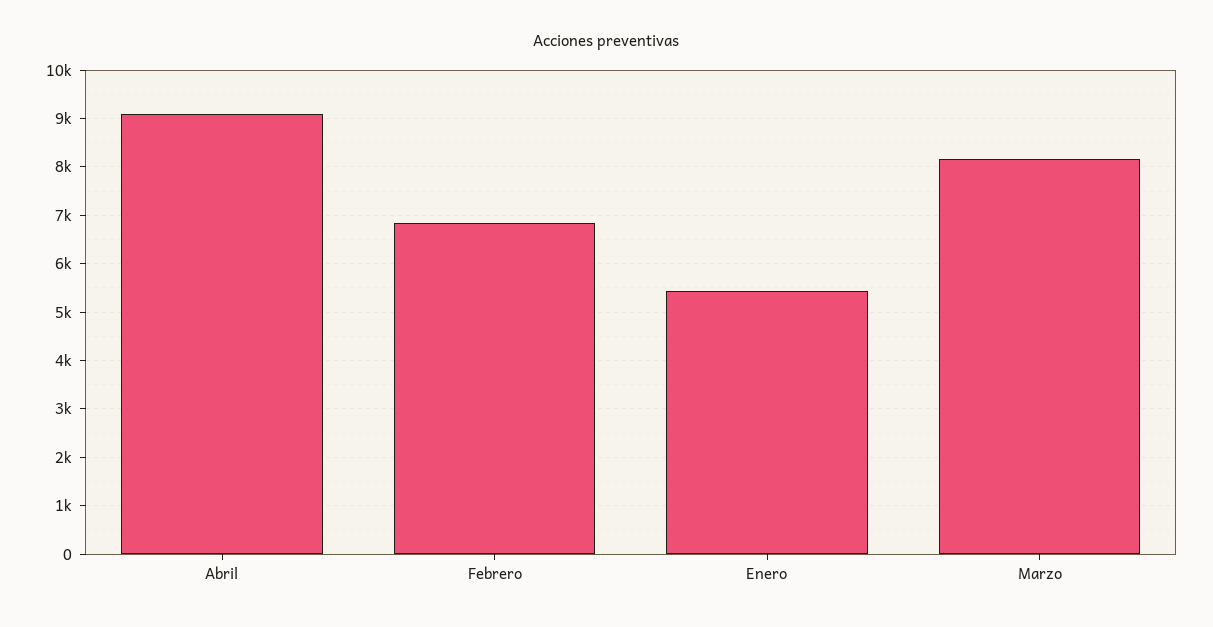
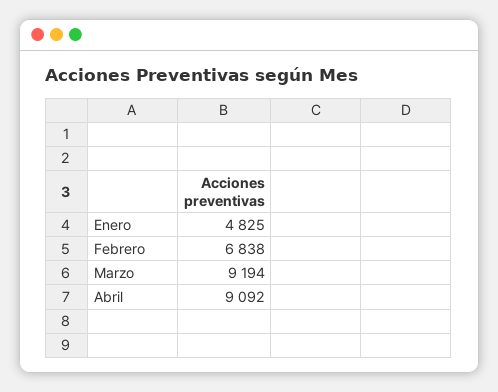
Enero: 5400 -> 4825
Marzo: 8200 -> 9194

